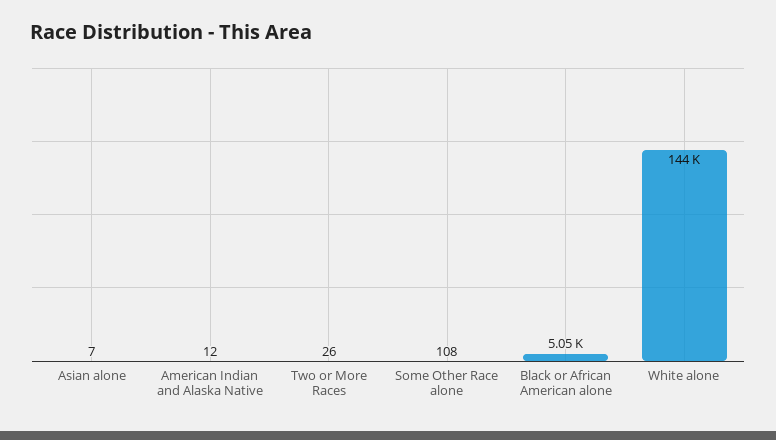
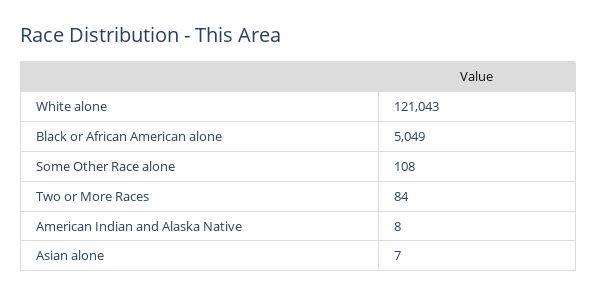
American Indian and Alaska Native: 12 -> 8
Two or More Races: 26 -> 84
White alone: 144000 -> 121043

